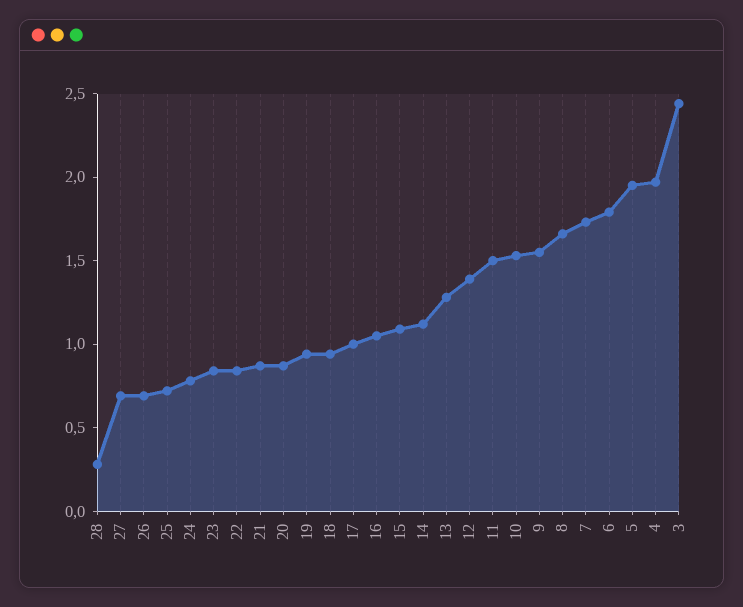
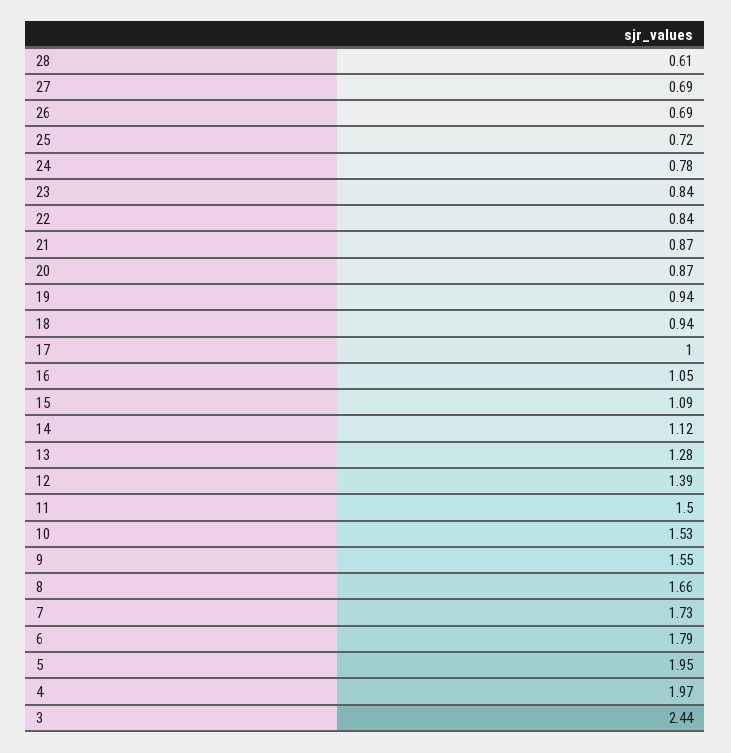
28: 0.3 -> 0.61

